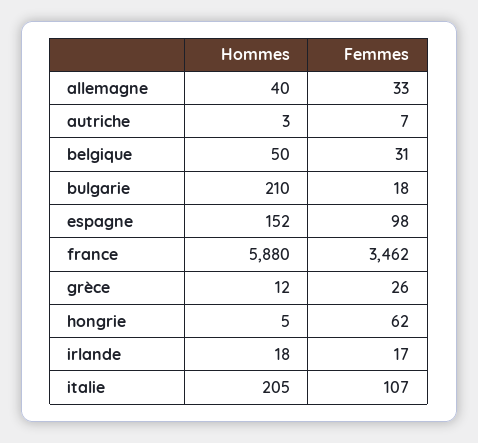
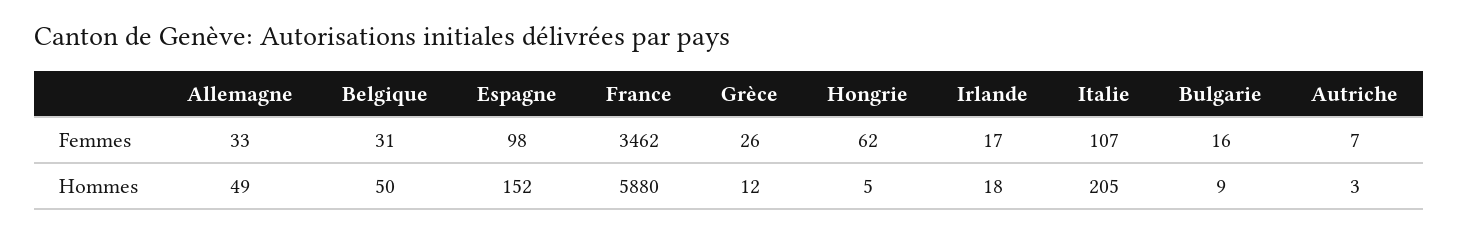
Hommes, allemagne: 40 -> 49
Hommes, bulgarie: 210 -> 9
Femmes, bulgarie: 18 -> 16

